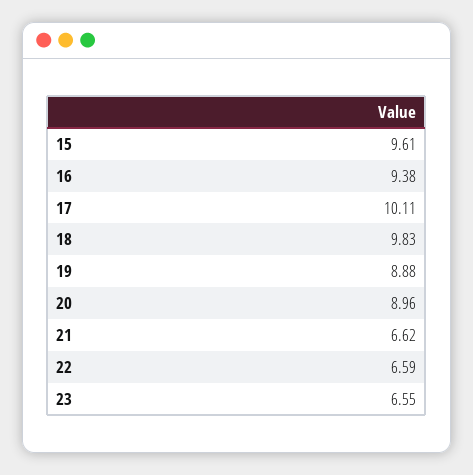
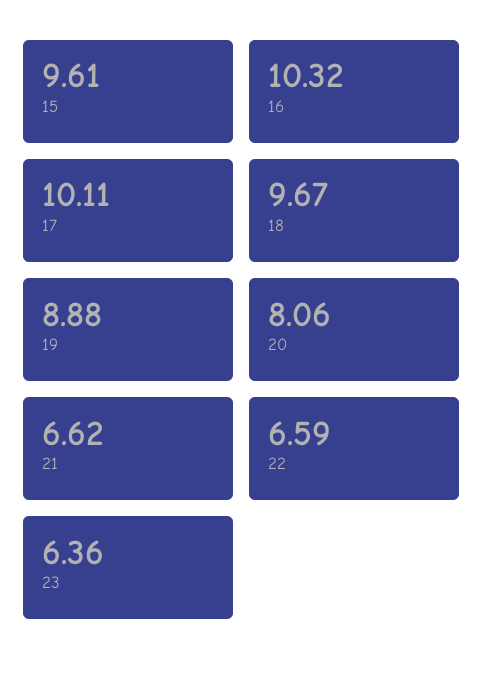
16: 9.38 -> 10.32
18: 9.83 -> 9.67
20: 8.96 -> 8.06
23: 6.55 -> 6.36

